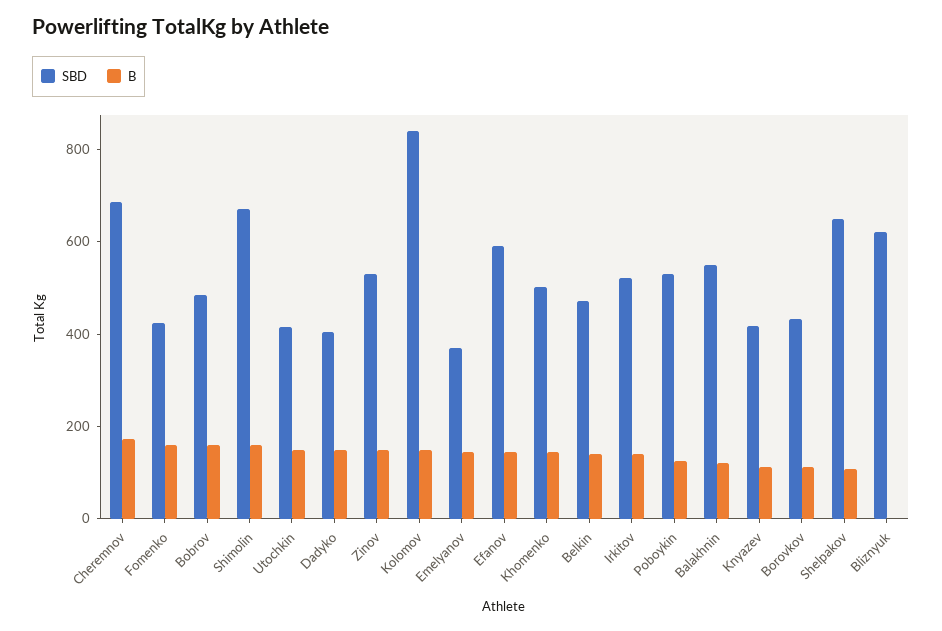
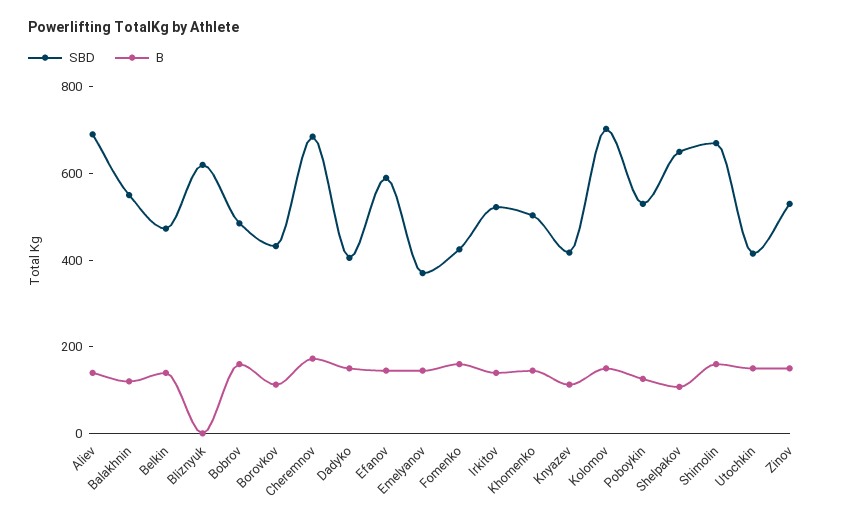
SBD, Kolomov: 850 -> 700
SBD, Aliev: none -> 700
B, Aliev: none -> 150

